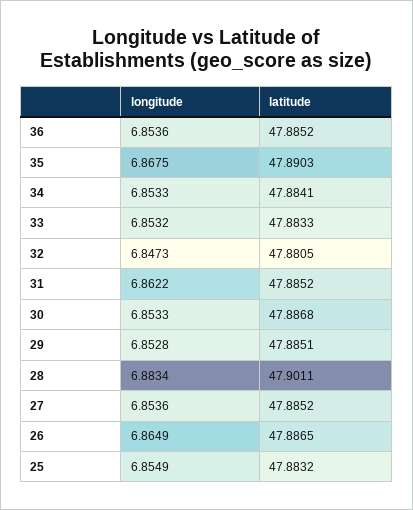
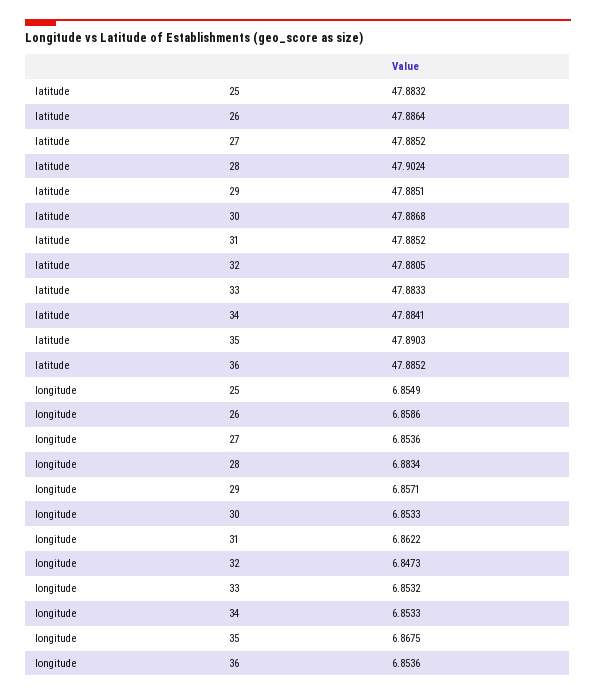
longitude, 29: 6.8528 -> 6.8571
latitude, 28: 47.9011 -> 47.9024
longitude, 26: 6.8649 -> 6.8586
latitude, 26: 47.8865 -> 47.8864

